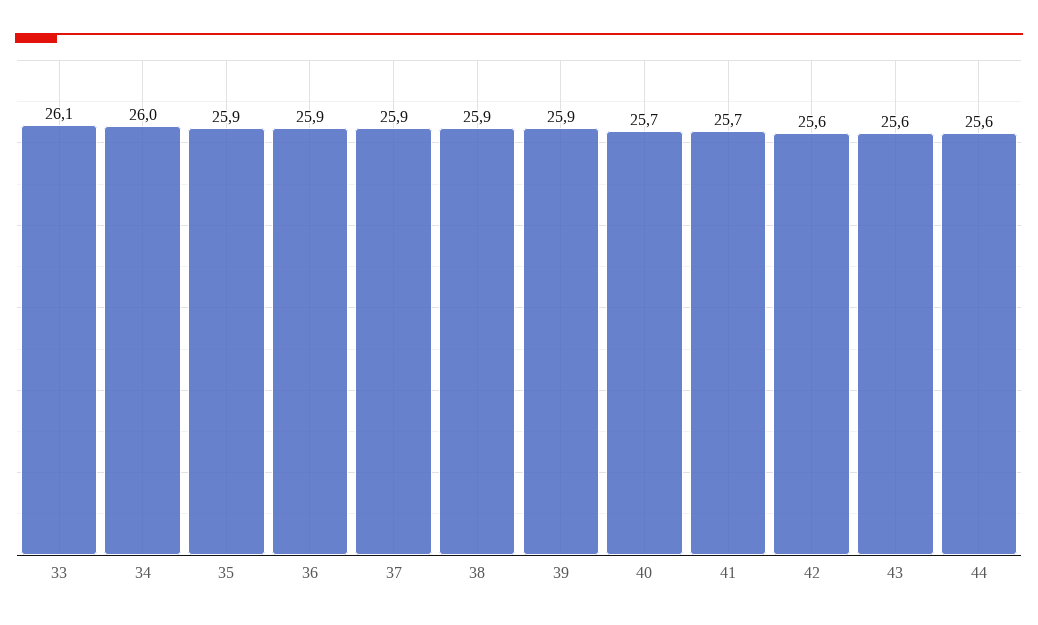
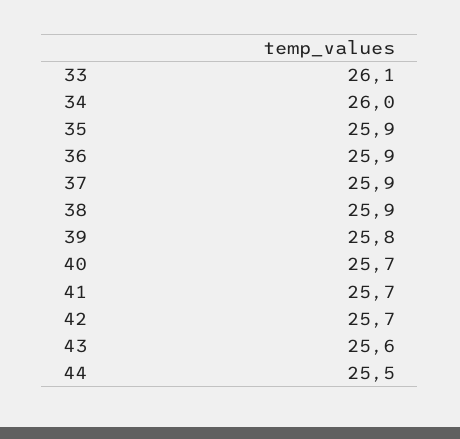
39: 25.9 -> 25.8
42: 25.6 -> 25.7
44: 25.6 -> 25.5

